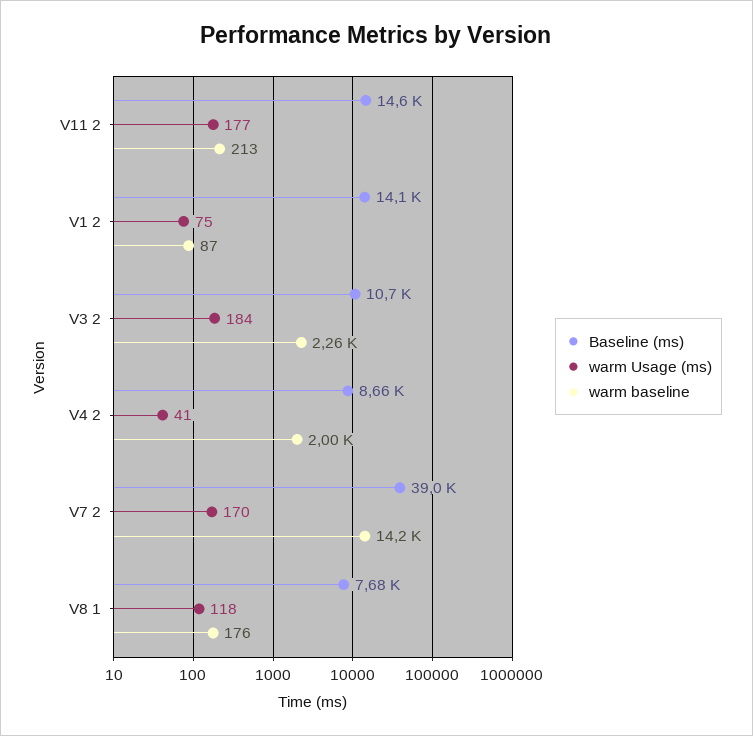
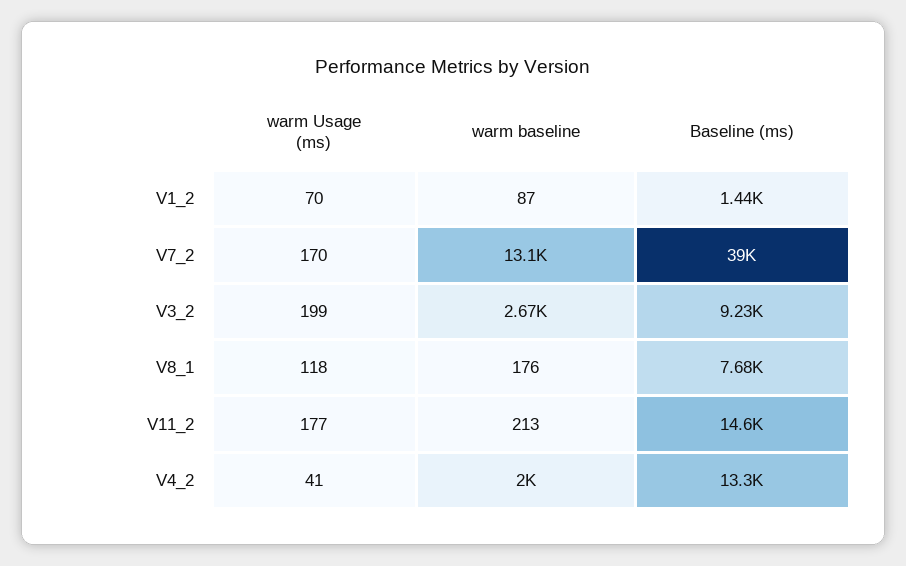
Baseline (ms), V1 2: 14100 -> 1440
warm Usage (ms), V1 2: 75 -> 70
Baseline (ms), V3 2: 10700 -> 9230
warm Usage (ms), V3 2: 184 -> 199
warm baseline, V3 2: 2260 -> 2670
Baseline (ms), V4 2: 8660 -> 13300
warm baseline, V7 2: 14200 -> 13100

